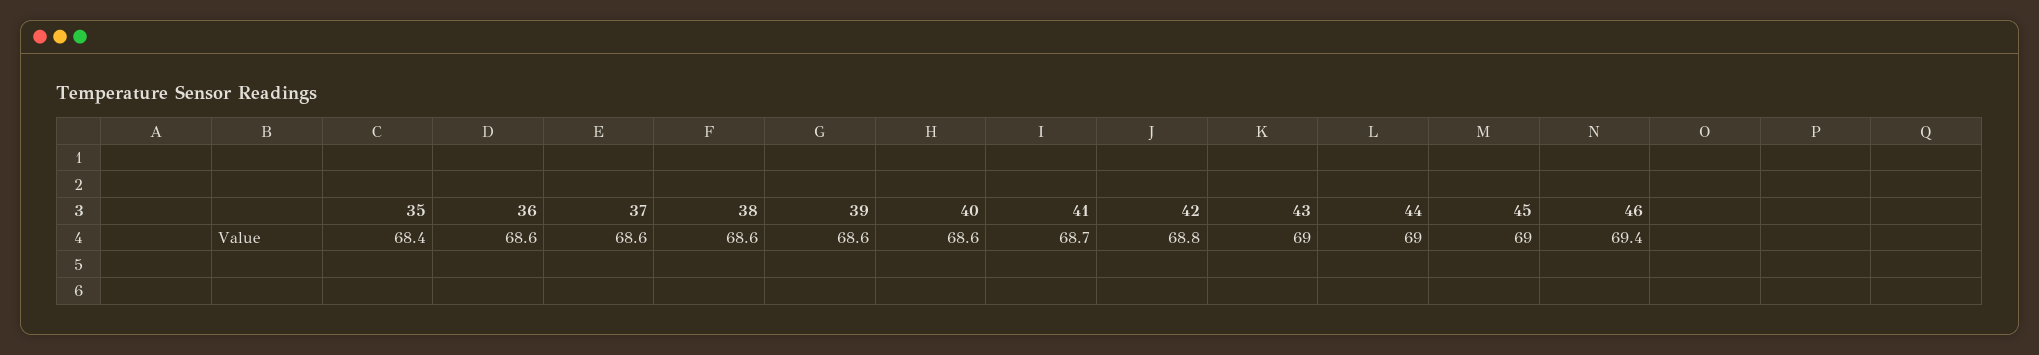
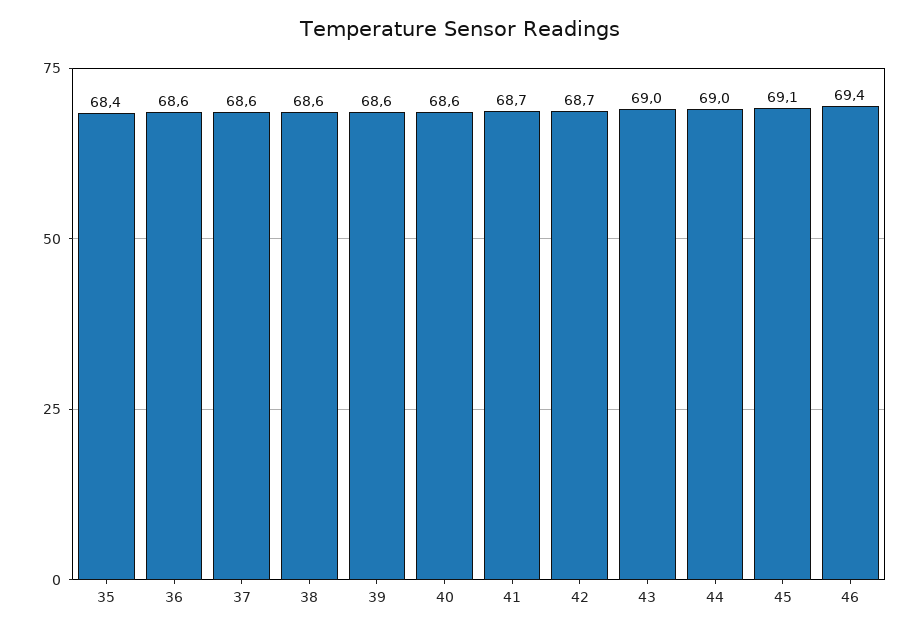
42: 68.8 -> 68.7
45: 69 -> 69.1

